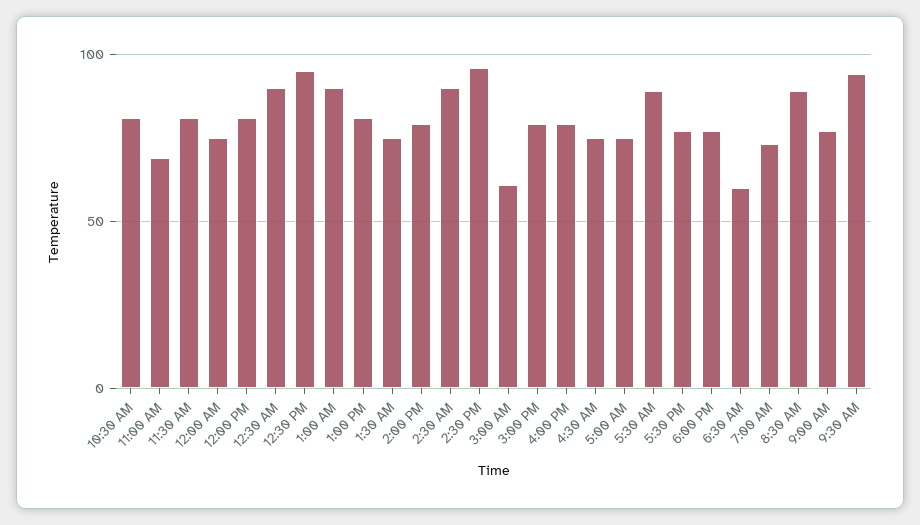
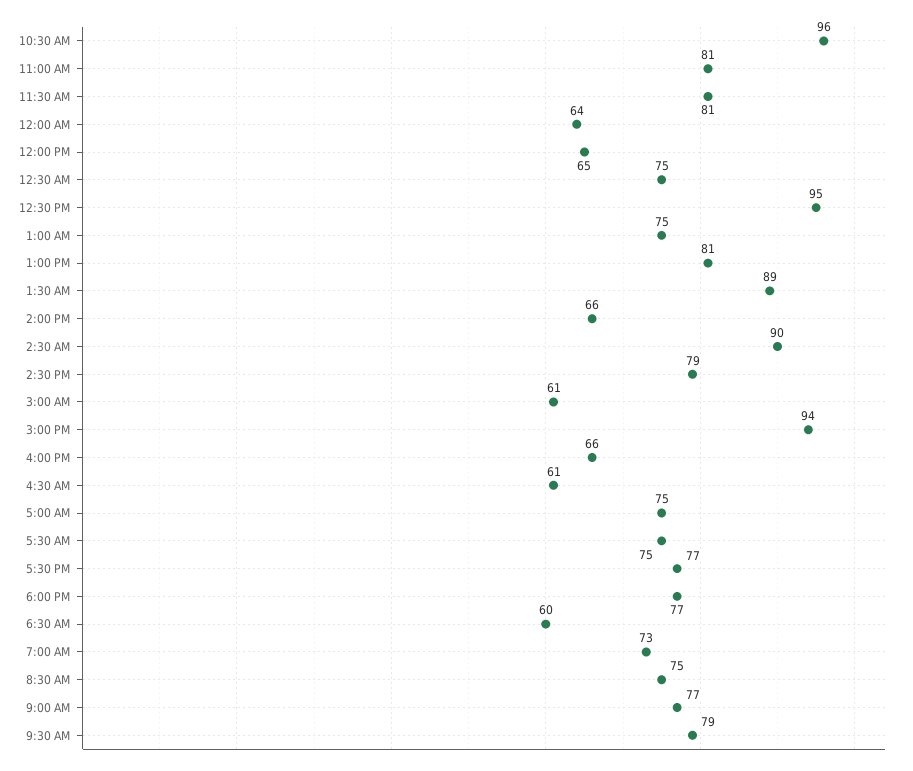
10:30 AM: 80 -> 96
11:00 AM: 70 -> 81
12:00 AM: 75 -> 64
12:00 PM: 80 -> 65
12:30 AM: 90 -> 75
1:00 AM: 90 -> 75
1:30 AM: 75 -> 89
2:00 PM: 80 -> 66
2:30 PM: 95 -> 79
3:00 PM: 80 -> 94
4:00 PM: 80 -> 66
4:30 AM: 75 -> 61
5:30 AM: 90 -> 75
8:30 AM: 90 -> 75
9:30 AM: 95 -> 79

